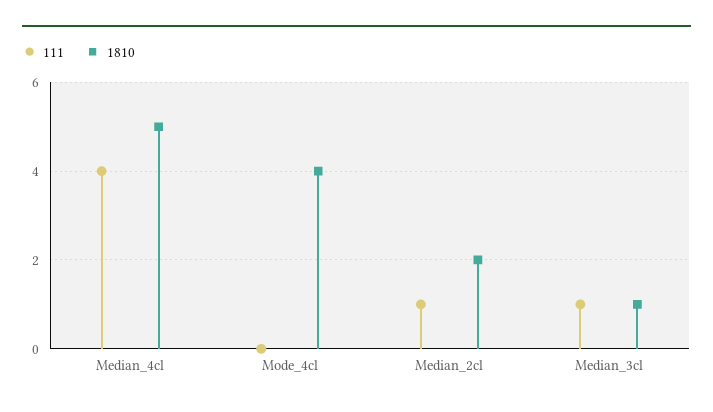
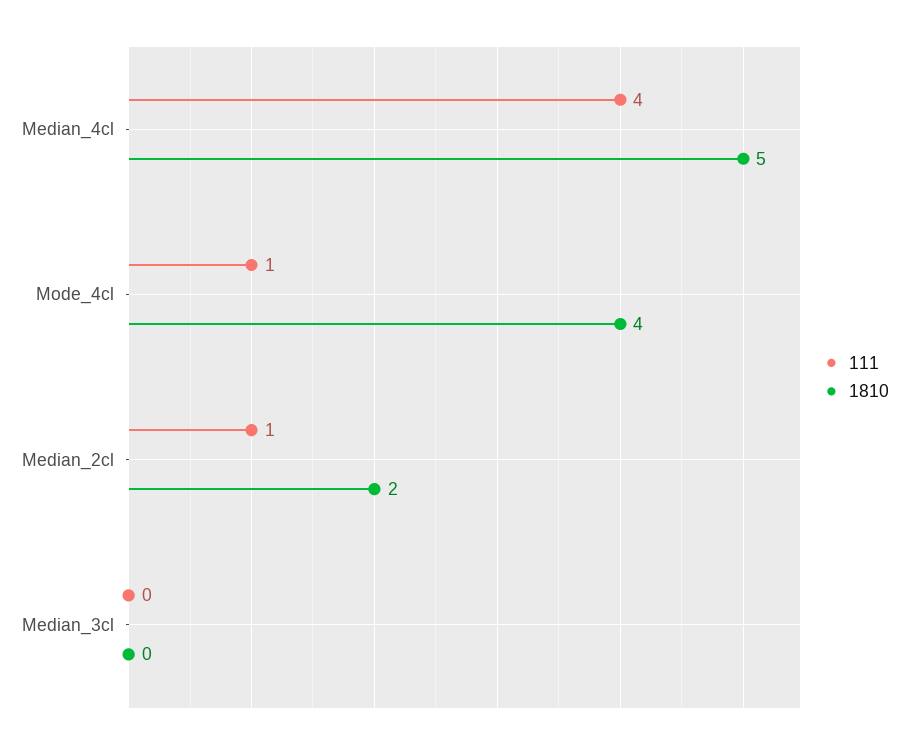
111, Mode_4cl: 0 -> 1
111, Median_3cl: 1 -> 0
1810, Median_3cl: 1 -> 0

